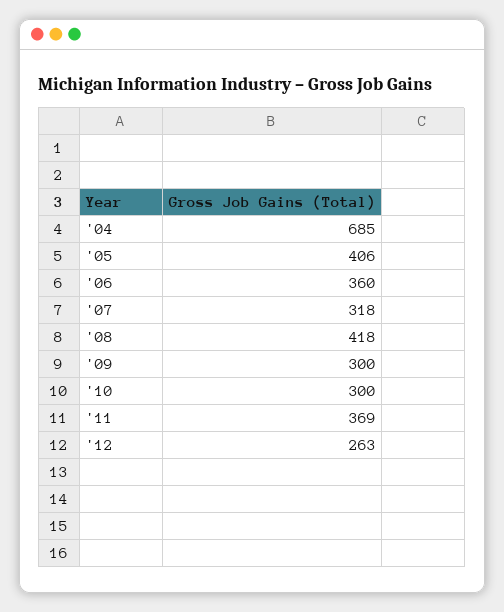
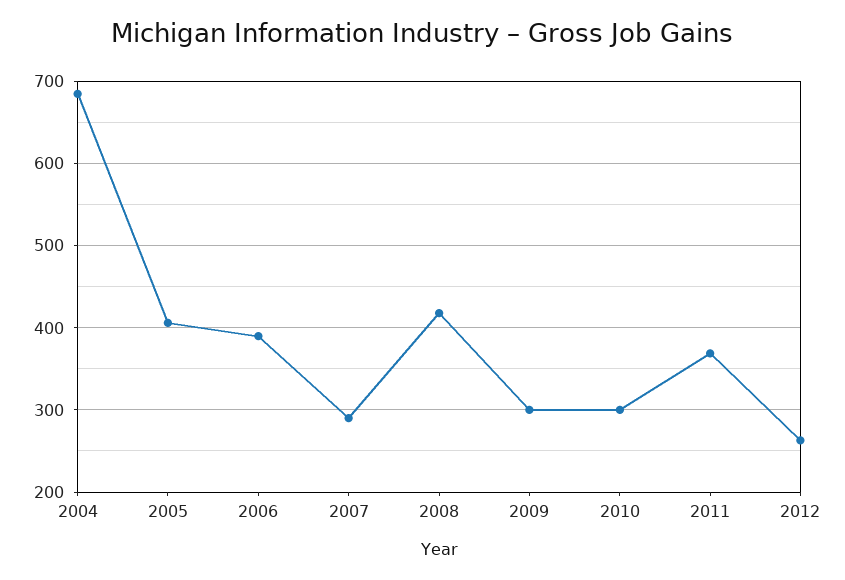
'06: 360 -> 390
'07: 318 -> 290

